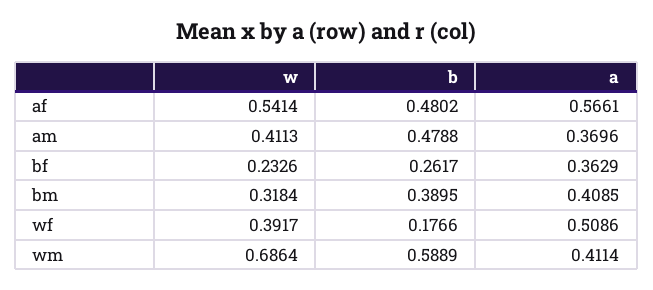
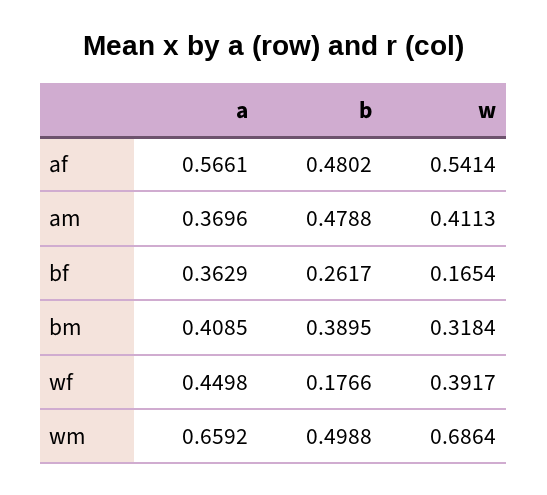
w, bf: 0.2326 -> 0.1654
a, wf: 0.5086 -> 0.4498
b, wm: 0.5889 -> 0.4988
a, wm: 0.4114 -> 0.6592

